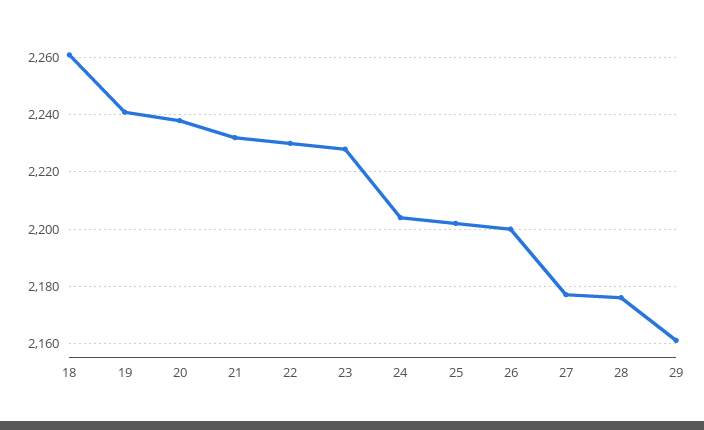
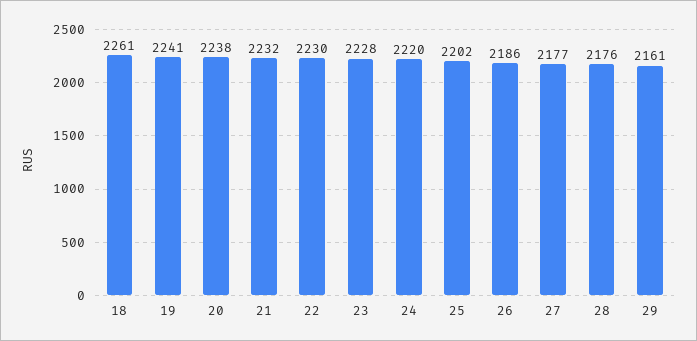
24: 2205 -> 2220
26: 2200 -> 2186

